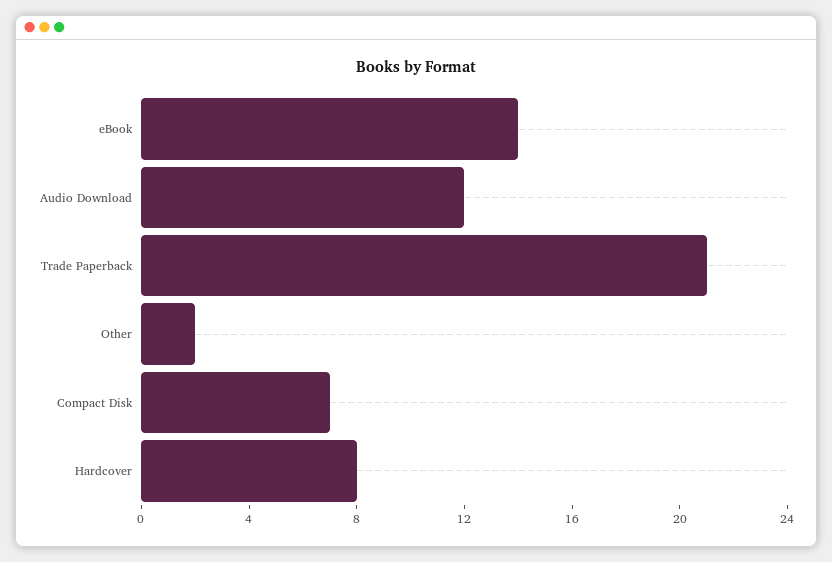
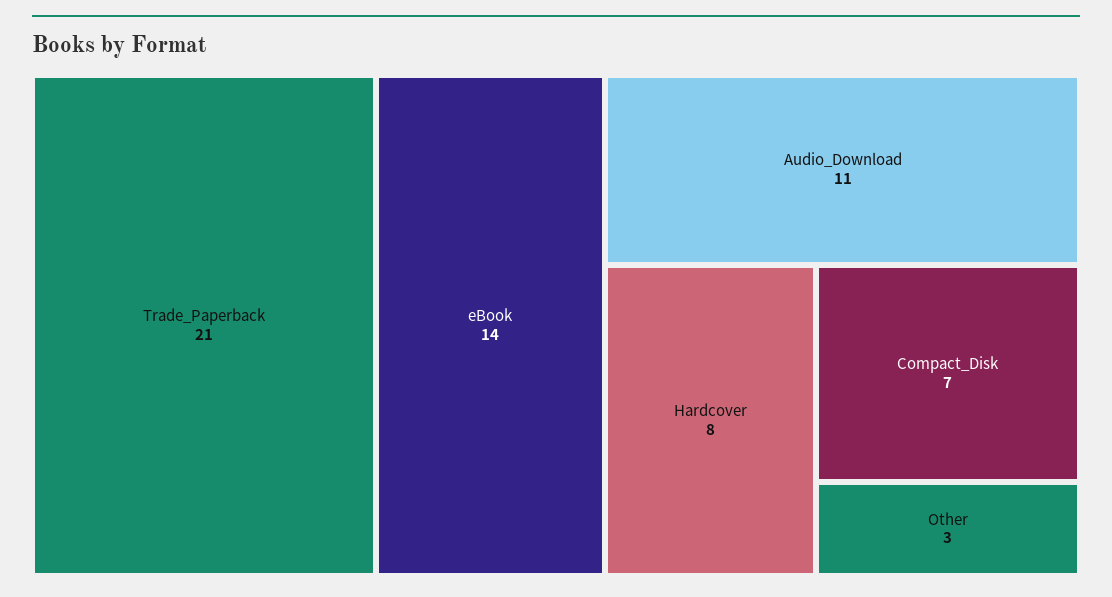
Audio Download: 12 -> 11
Other: 2 -> 3

